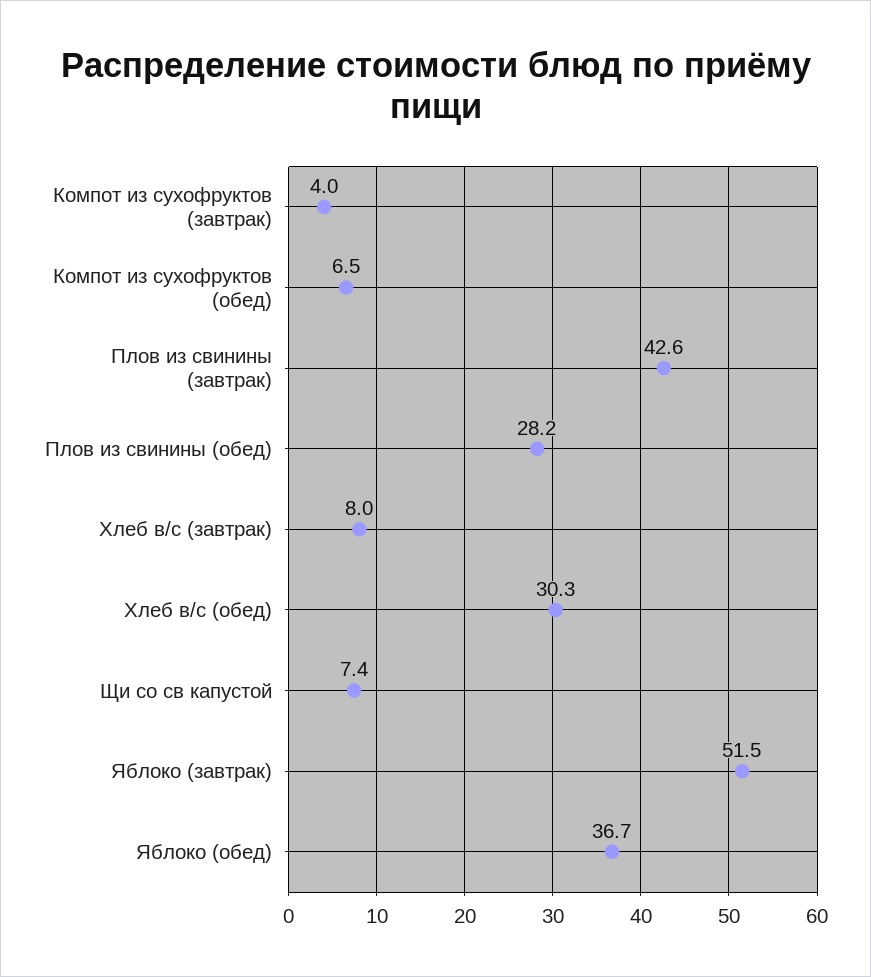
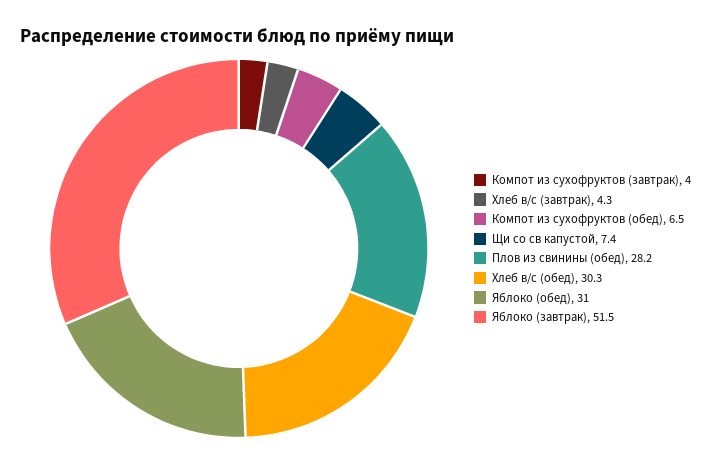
Плов из свинины (завтрак): 42.6 -> none
Хлеб в/с (завтрак): 8 -> 4.3
Яблоко (обед): 36.7 -> 31

